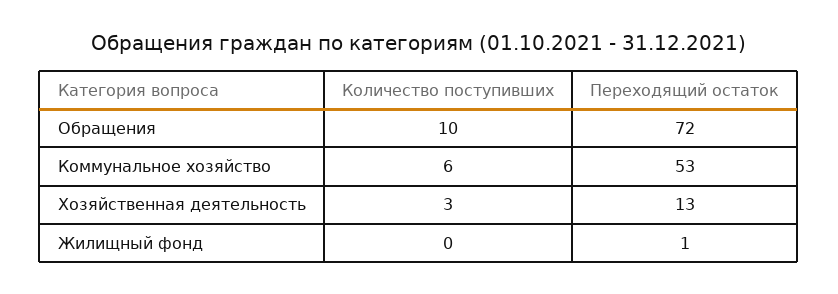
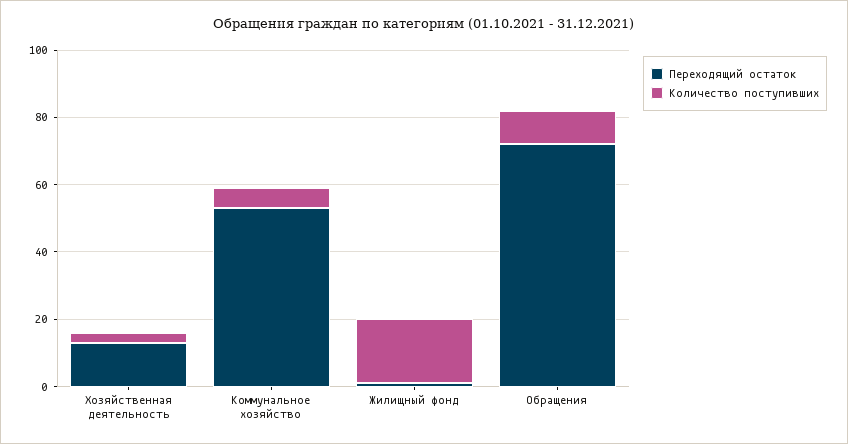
Количество поступивших, Жилищный фонд: 0 -> 20

